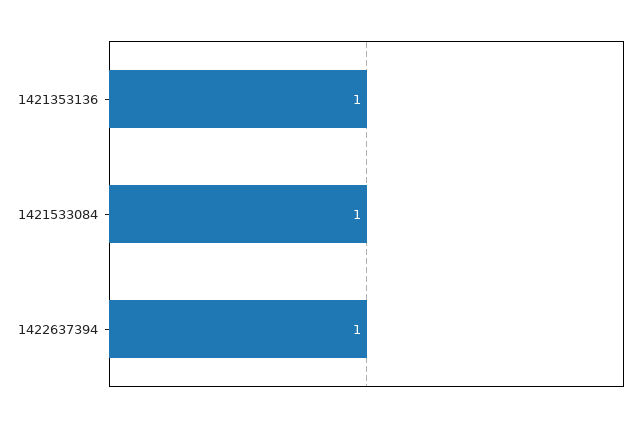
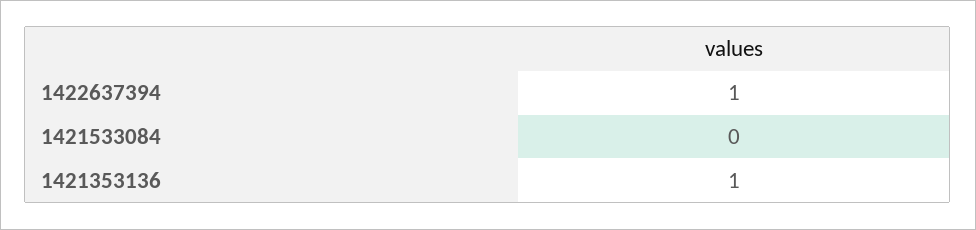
1421533084: 1 -> 0

